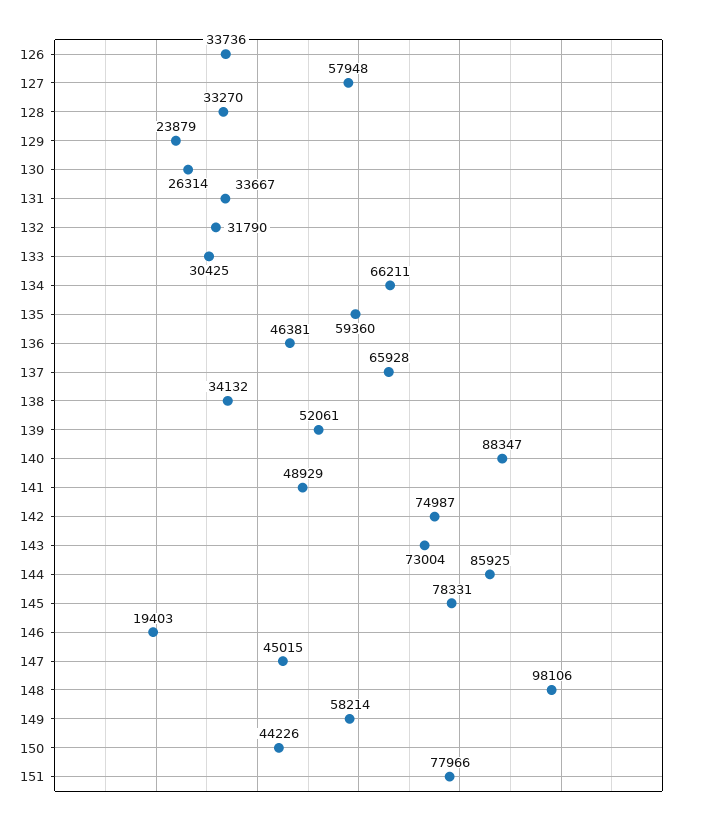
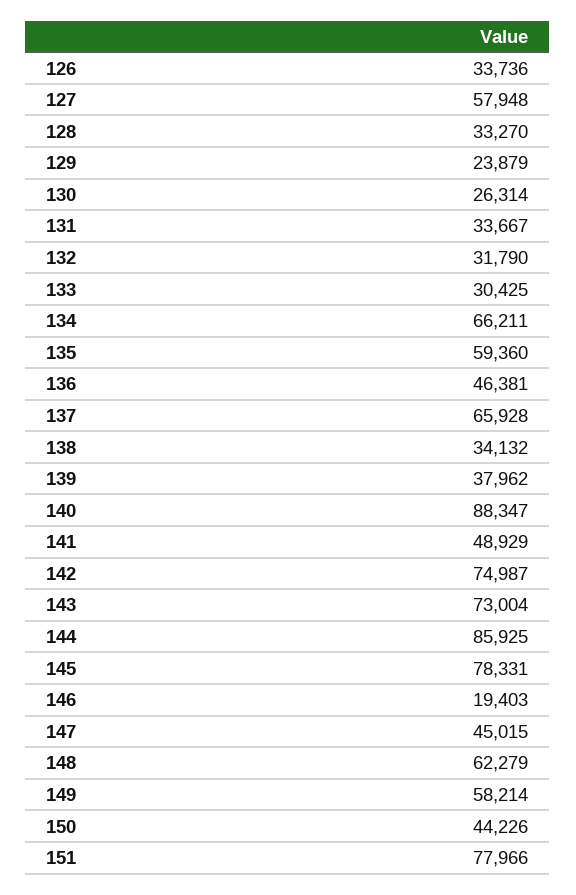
139: 52061 -> 37962
148: 98106 -> 62279

